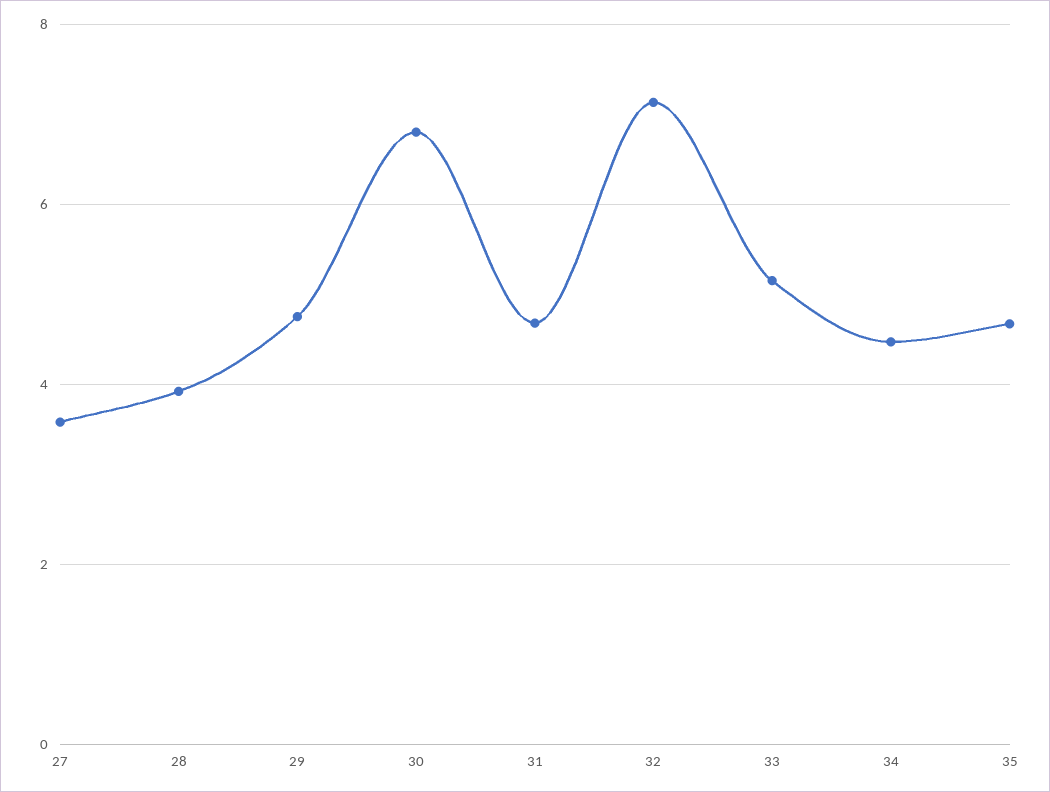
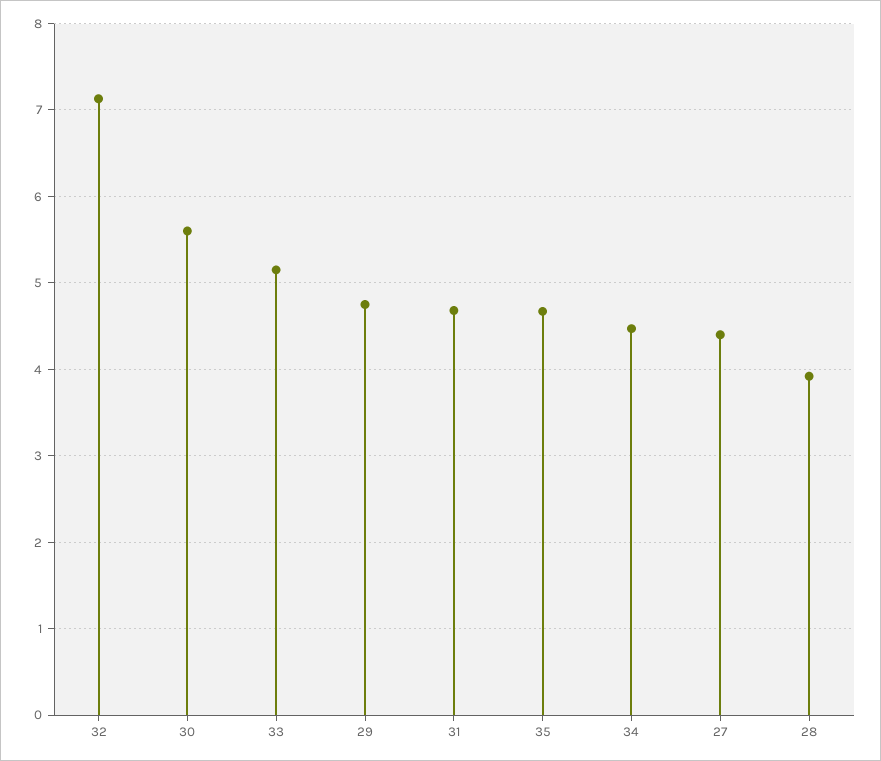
27: 3.6 -> 4.4
30: 6.8 -> 5.6

